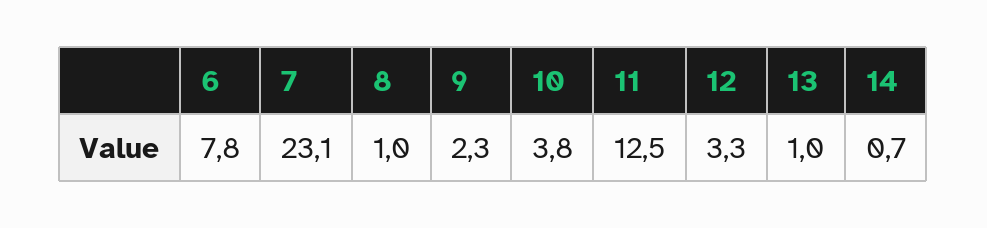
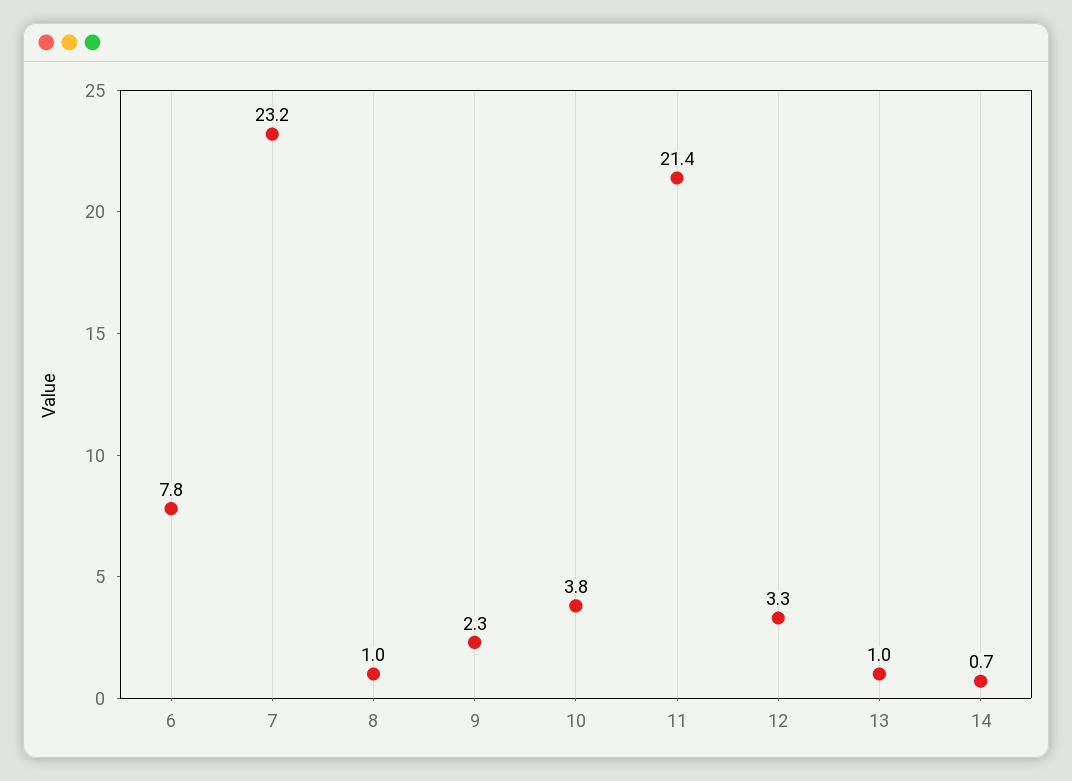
7: 23.1 -> 23.2
11: 12.5 -> 21.4

